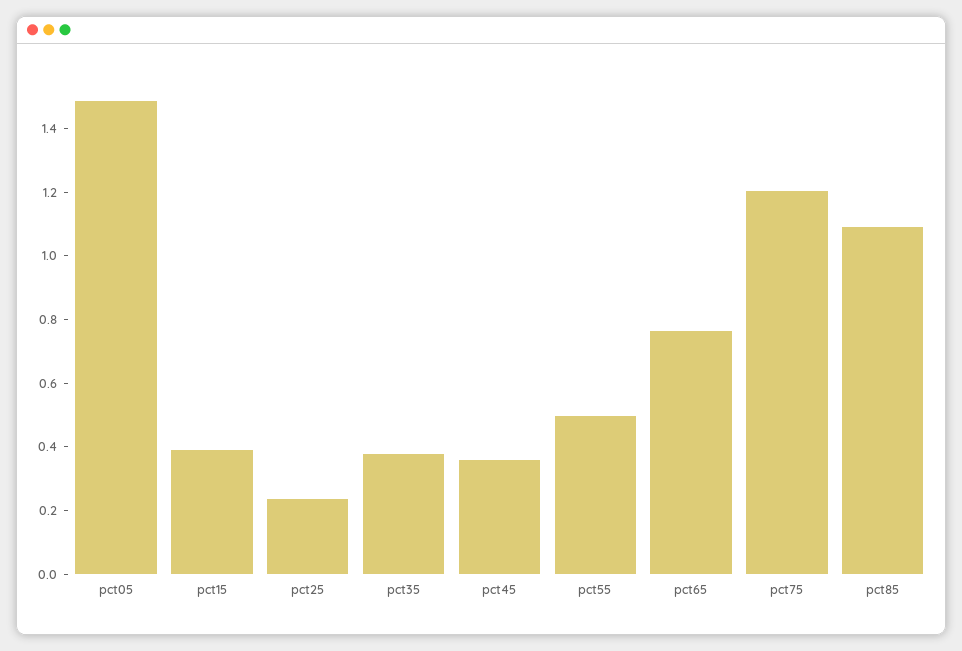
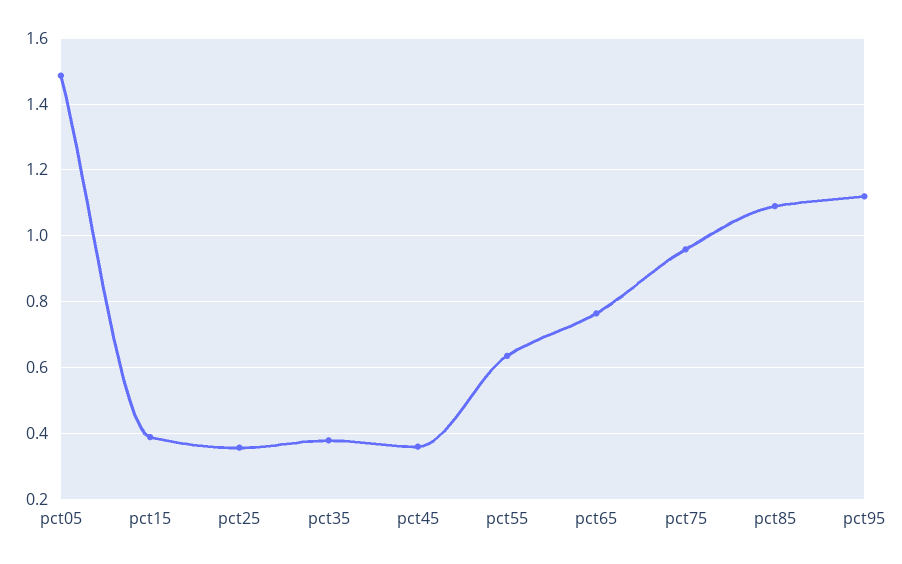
pct25: 0.25 -> 0.36
pct55: 0.5 -> 0.64
pct75: 1.2 -> 0.96
pct95: none -> 1.12

